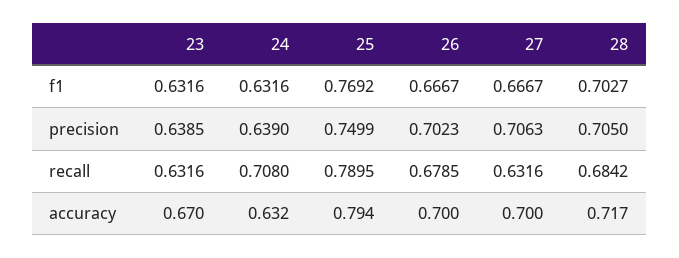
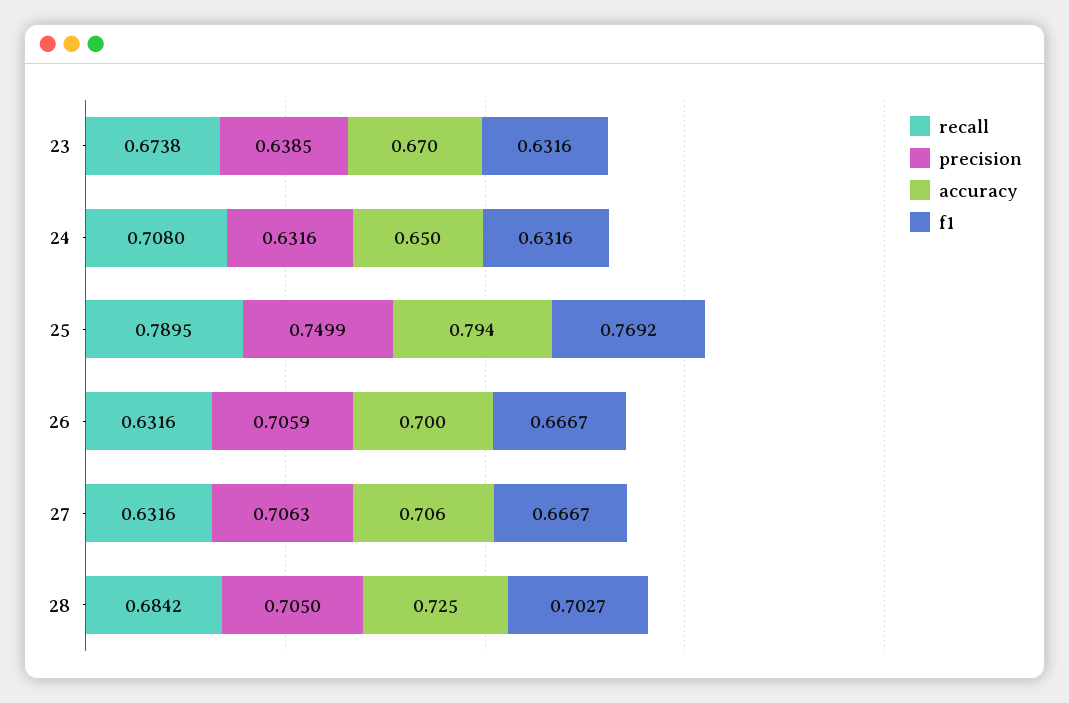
precision, 24: 0.639 -> 0.6316
precision, 26: 0.7023 -> 0.7059
recall, 23: 0.6316 -> 0.6738
recall, 26: 0.6785 -> 0.6316
accuracy, 24: 0.632 -> 0.65
accuracy, 27: 0.7 -> 0.706
accuracy, 28: 0.717 -> 0.725

